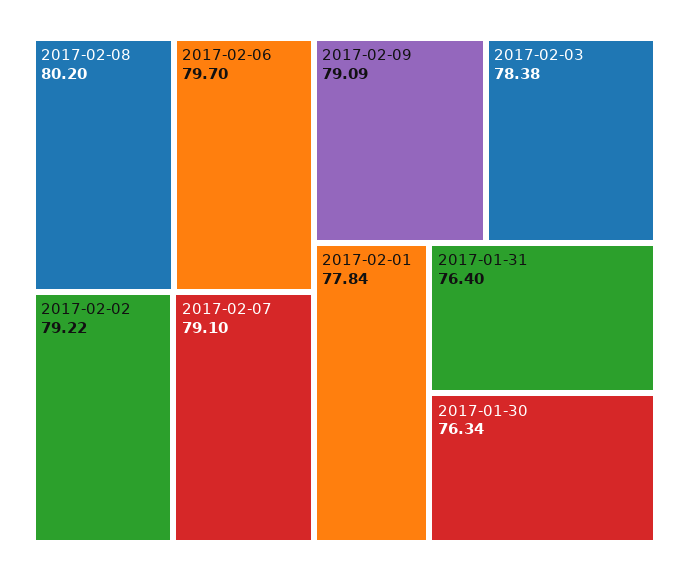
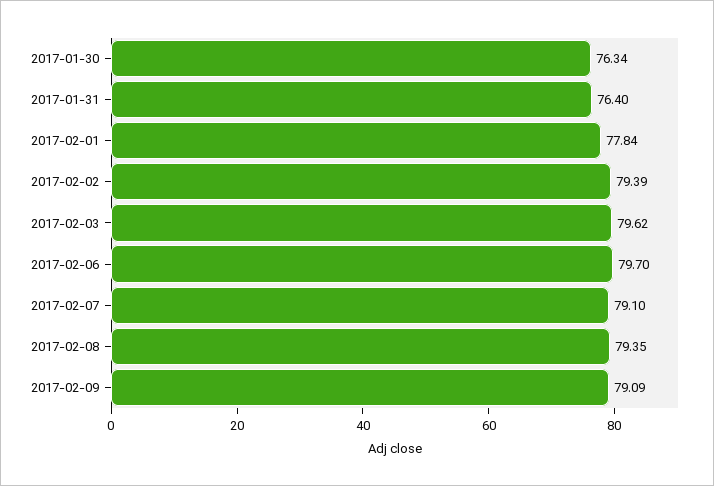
2017-02-08: 80.2 -> 79.35
2017-02-02: 79.22 -> 79.39
2017-02-03: 78.38 -> 79.62

